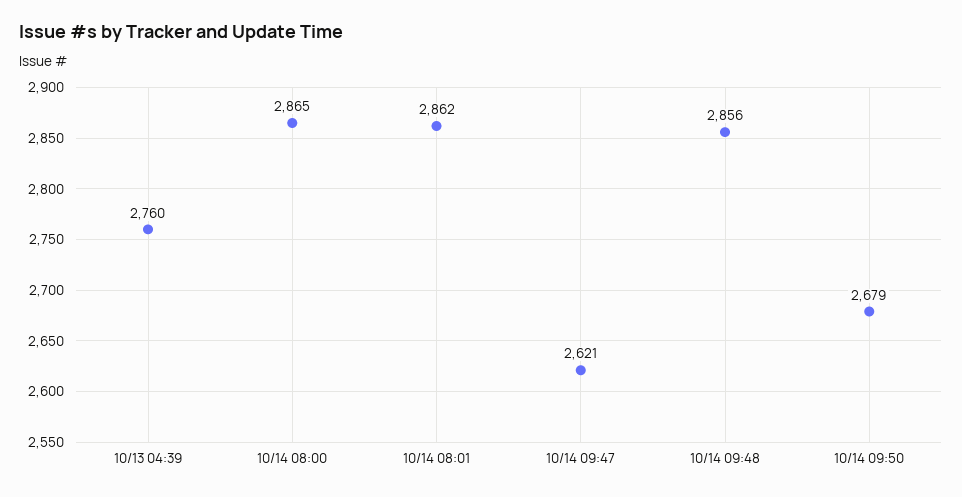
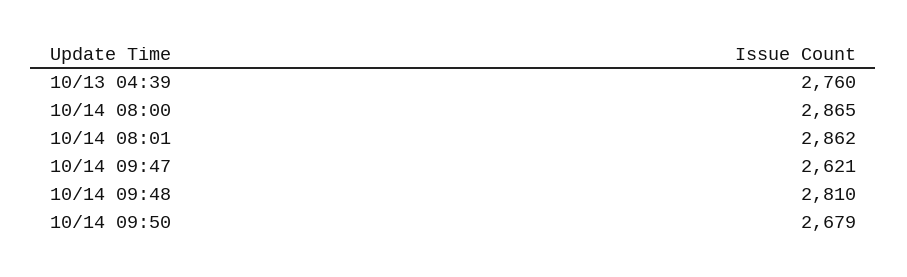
10/14 09:48: 2856 -> 2810

